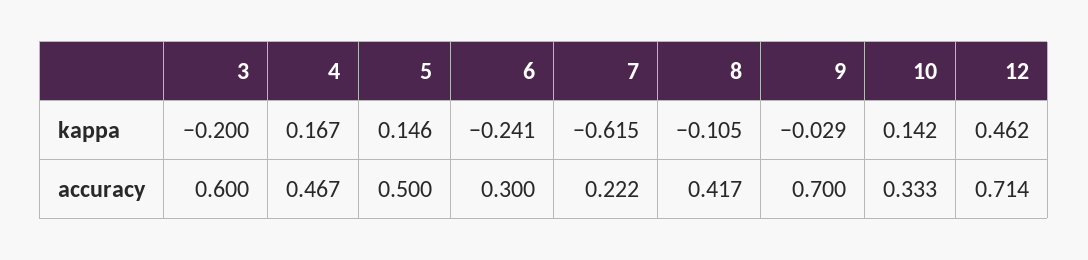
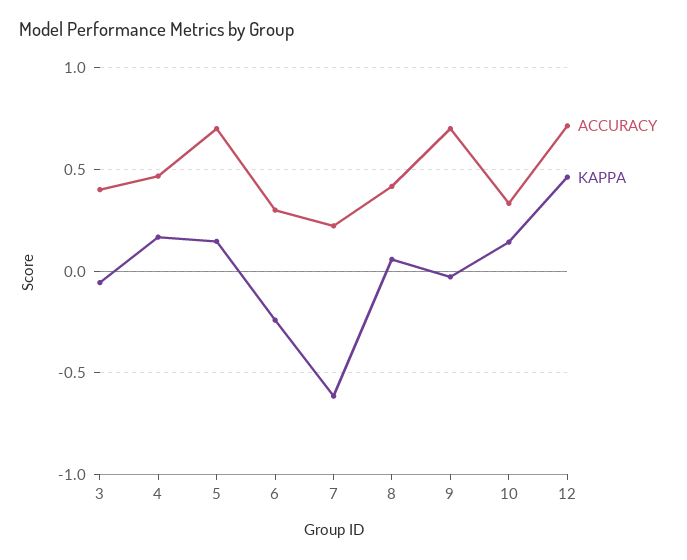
kappa, 3: -0.2 -> -0.05
kappa, 8: -0.105 -> 0.05
accuracy, 3: 0.6 -> 0.4
accuracy, 5: 0.5 -> 0.7

